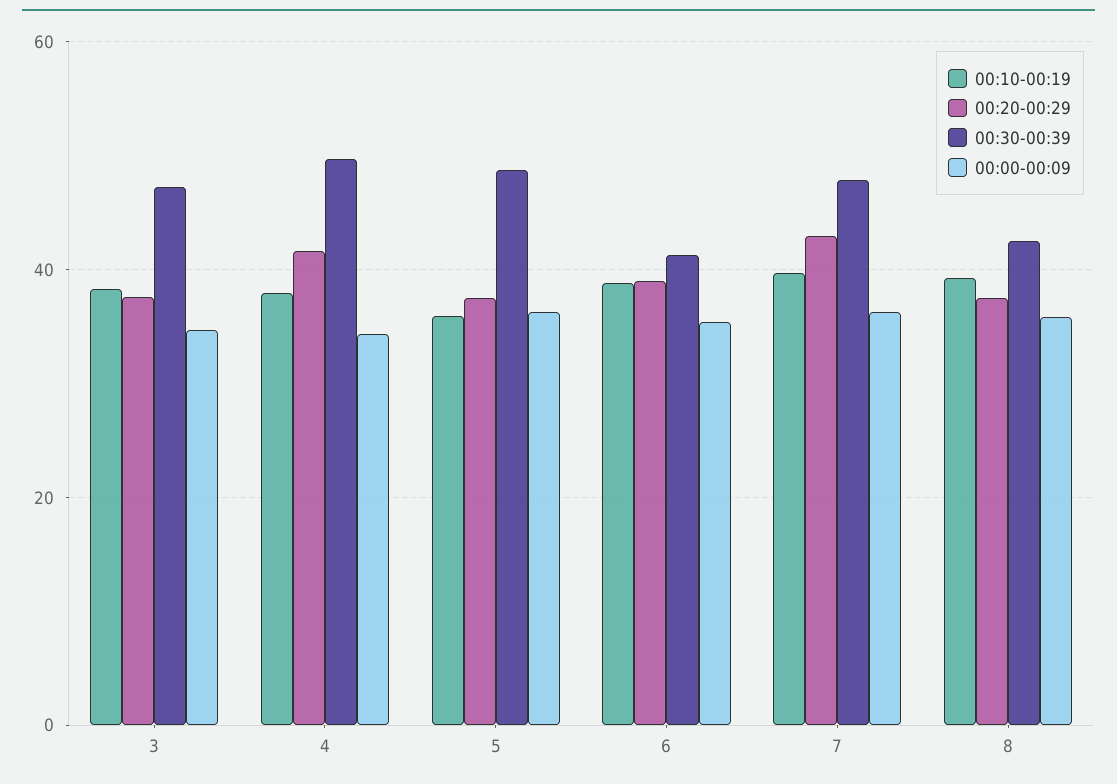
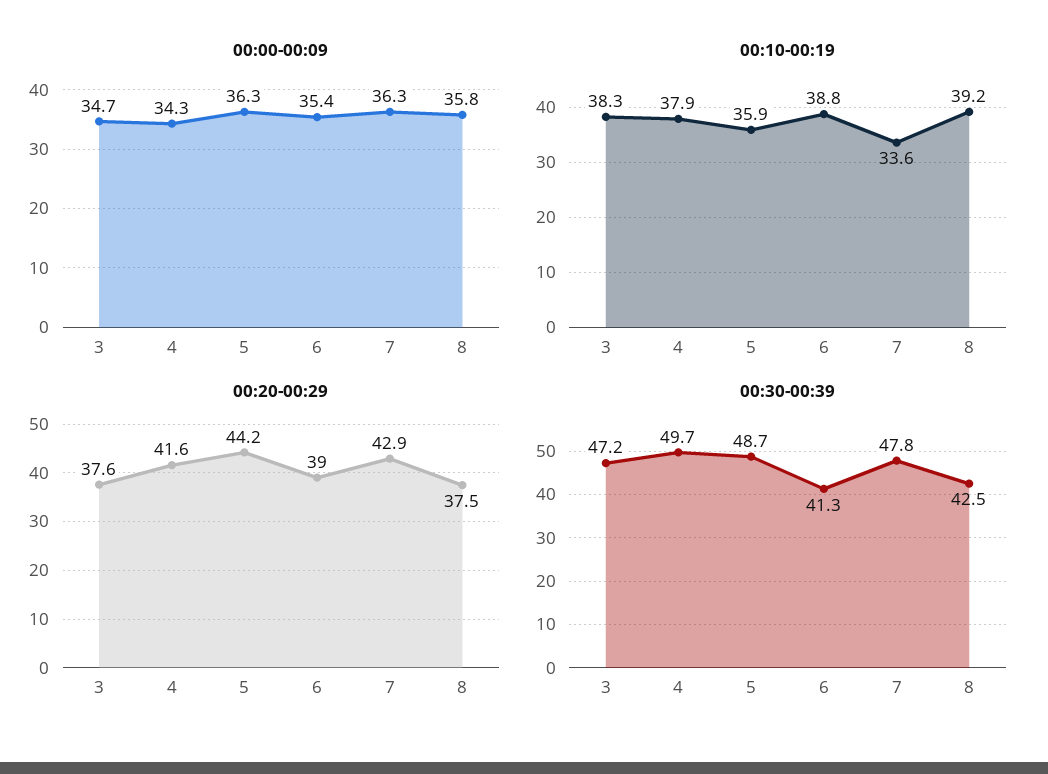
00:20-00:29, 5: 38 -> 44.2
00:10-00:19, 7: 40 -> 33.6

